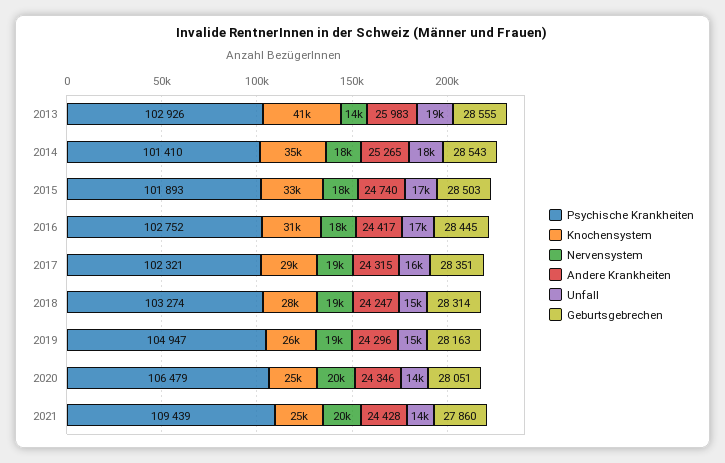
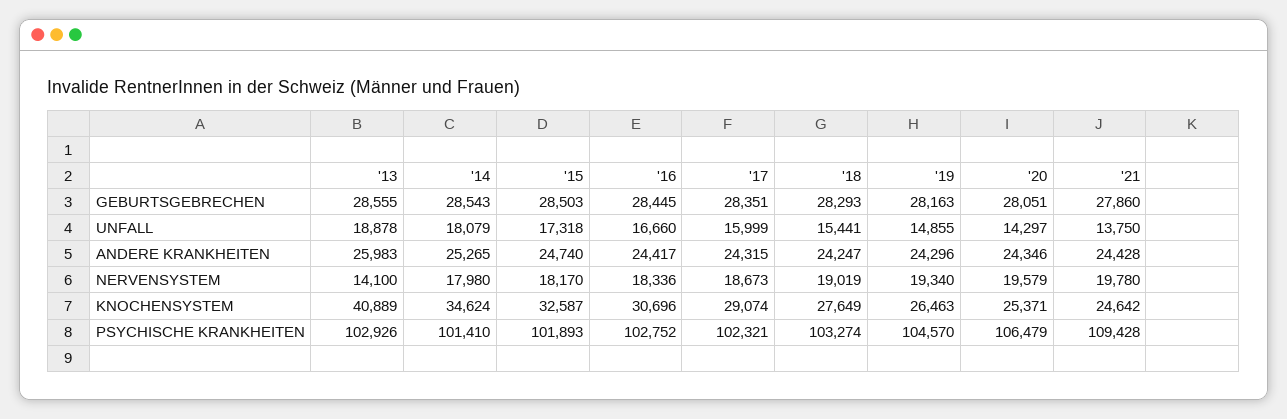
Geburtsgebrechen, 2018: 28314 -> 28293
Psychische Krankheiten, 2019: 104947 -> 104570
Psychische Krankheiten, 2021: 109439 -> 109428

